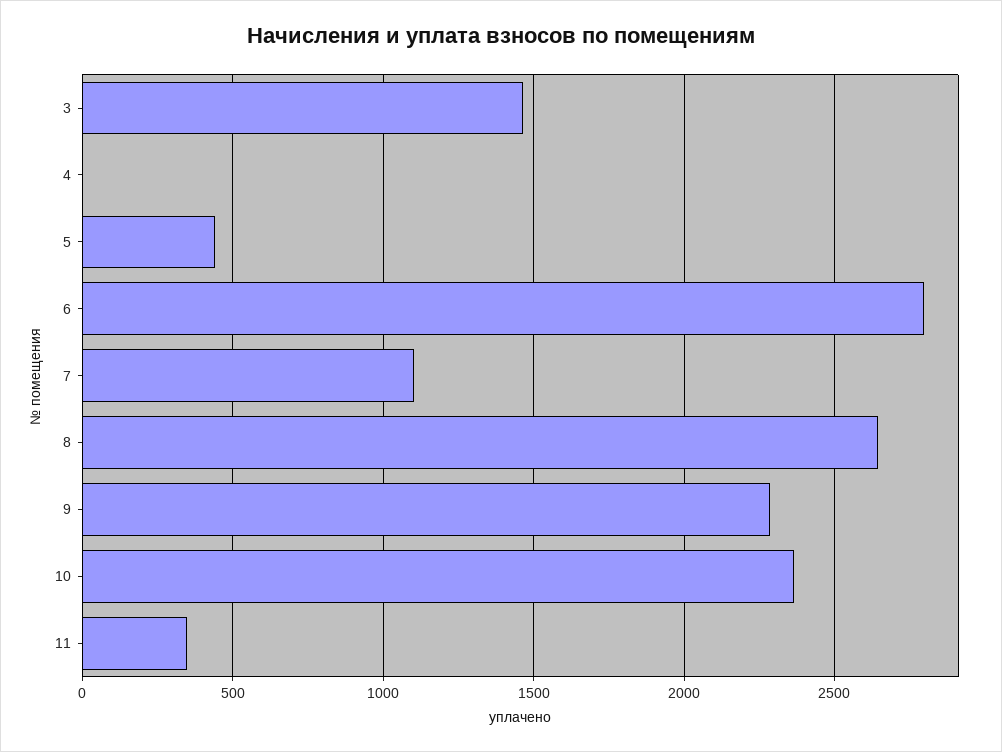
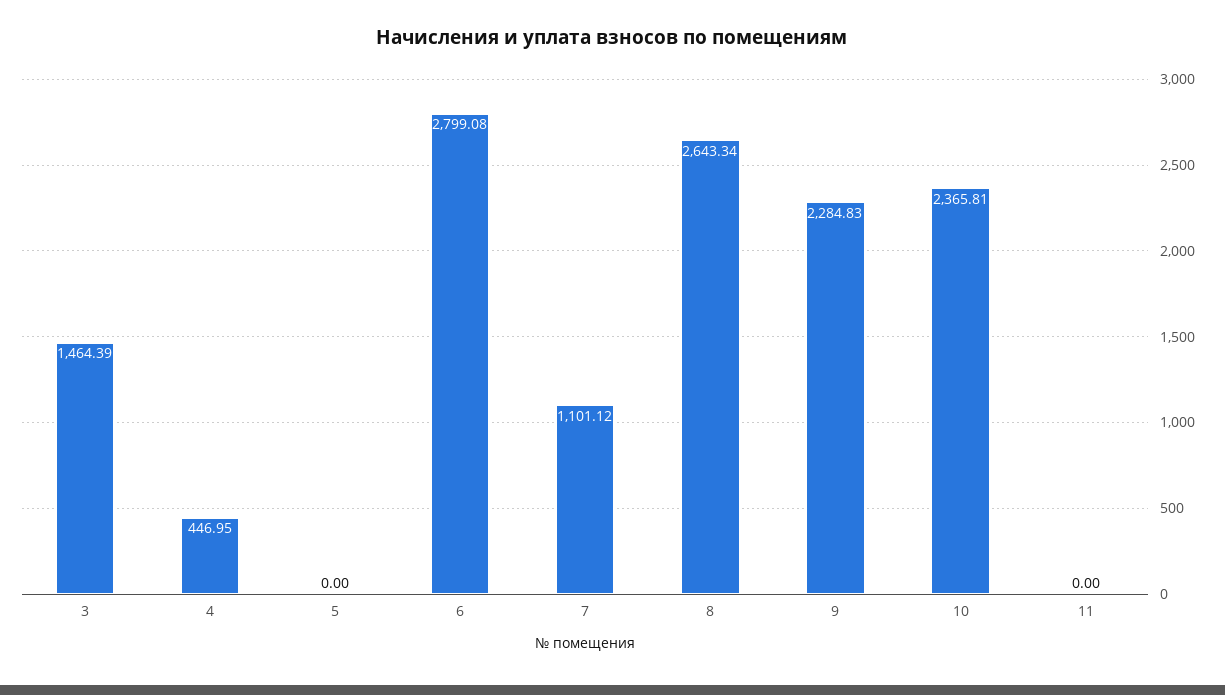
4: 0 -> 446.95
5: 450 -> 0
11: 350 -> 0

